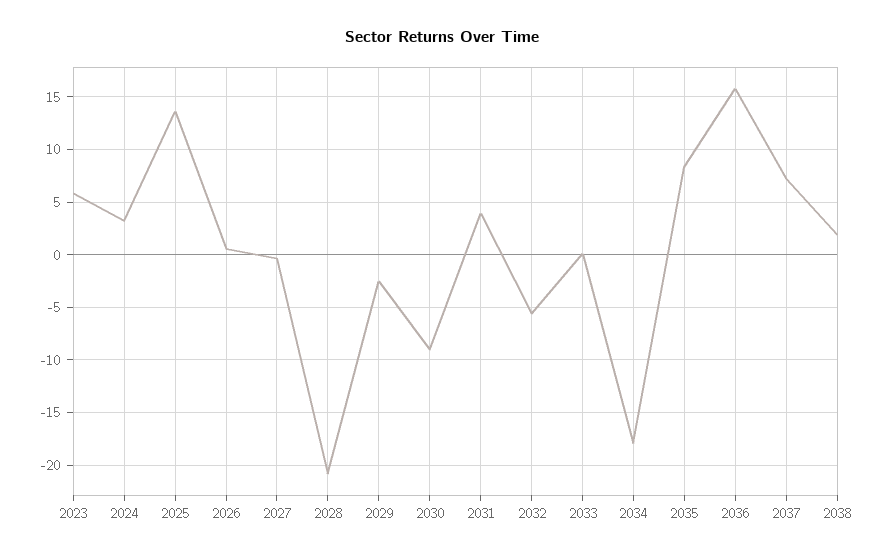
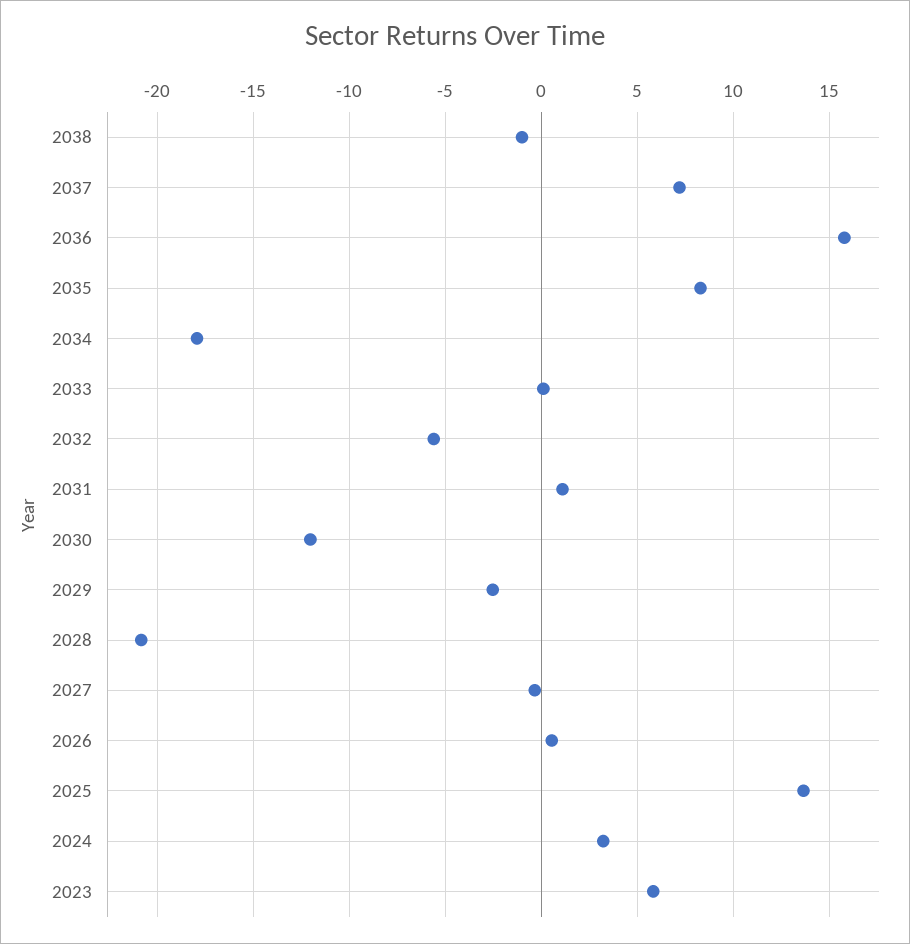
2030: -9 -> -12
2031: 4 -> 1
2038: 2 -> -1

